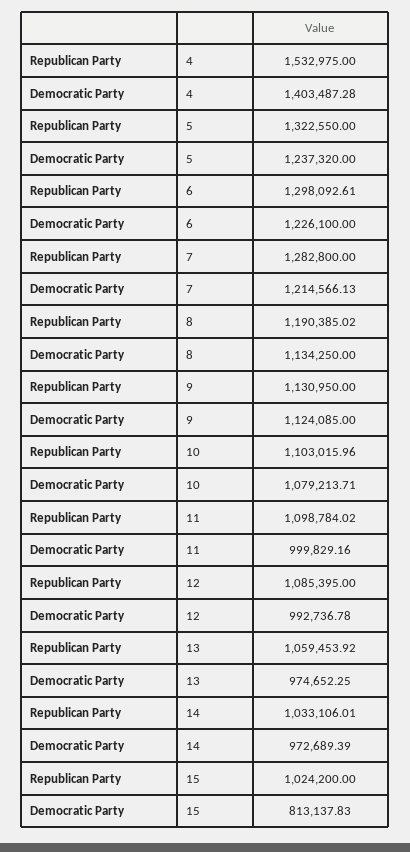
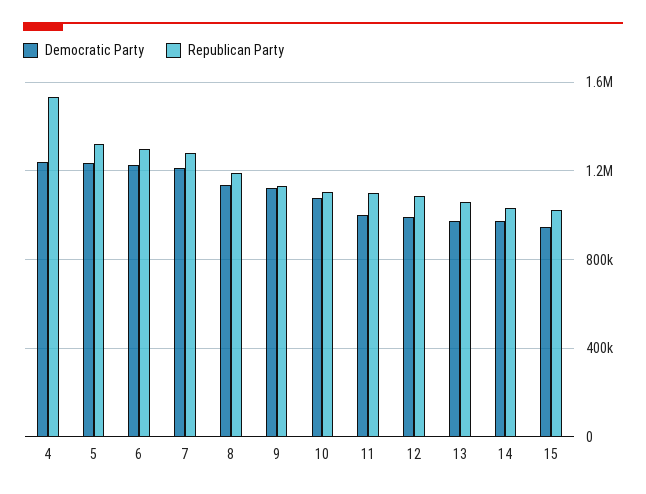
Democratic Party, 4: 1403487.28 -> 1250000
Democratic Party, 15: 813137.83 -> 950000

